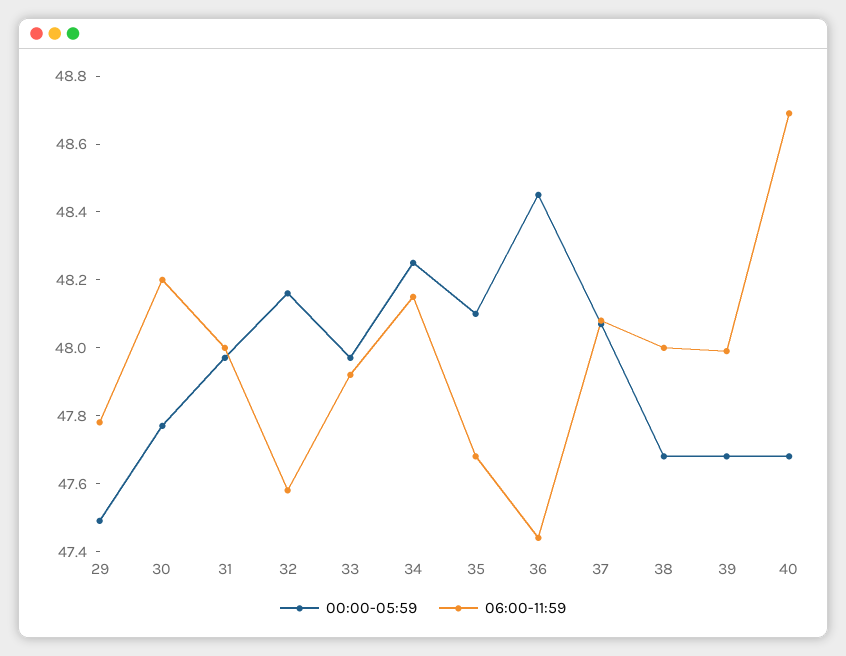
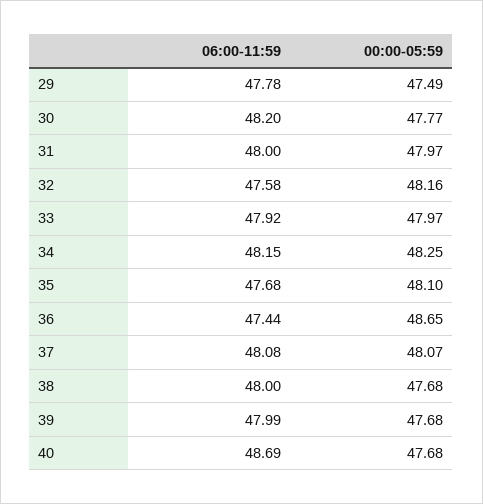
00:00-05:59, 36: 48.45 -> 48.65

